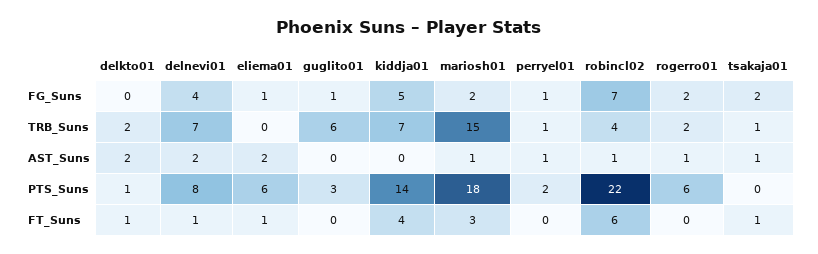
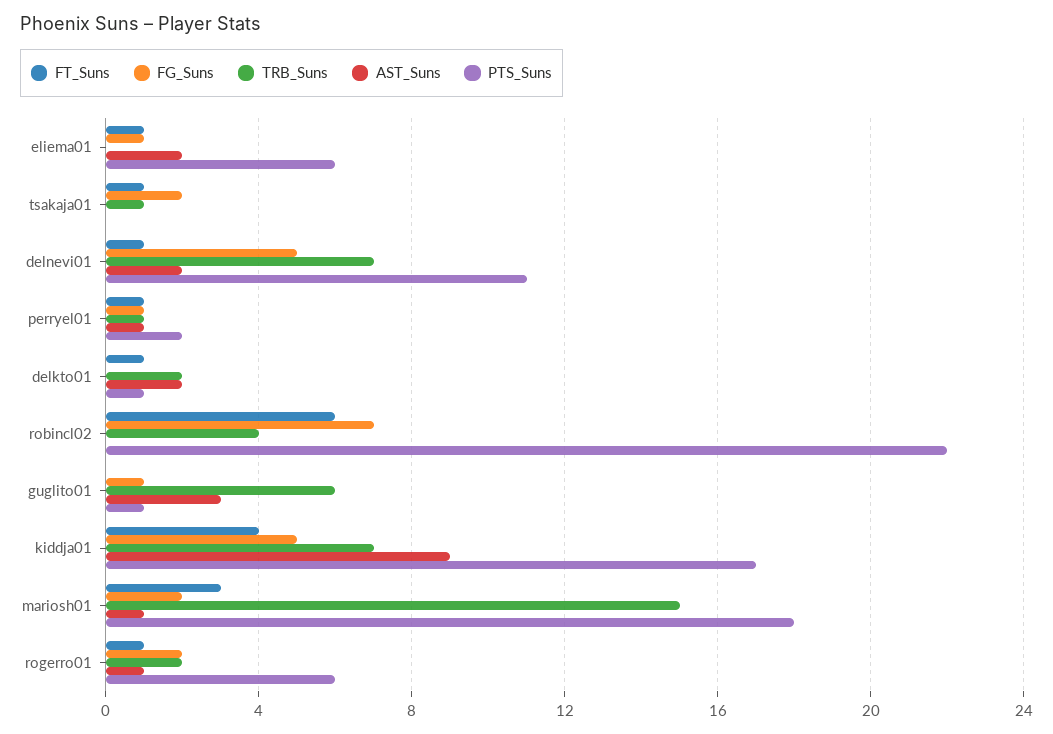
FG_Suns, delnevi01: 4 -> 5
AST_Suns, guglito01: 0 -> 3
AST_Suns, kiddja01: 0 -> 9
AST_Suns, robincl02: 1 -> 0
AST_Suns, tsakaja01: 1 -> 0
PTS_Suns, delnevi01: 8 -> 11
PTS_Suns, guglito01: 3 -> 1
PTS_Suns, kiddja01: 14 -> 17
FT_Suns, perryel01: 0 -> 1
FT_Suns, rogerro01: 0 -> 1

